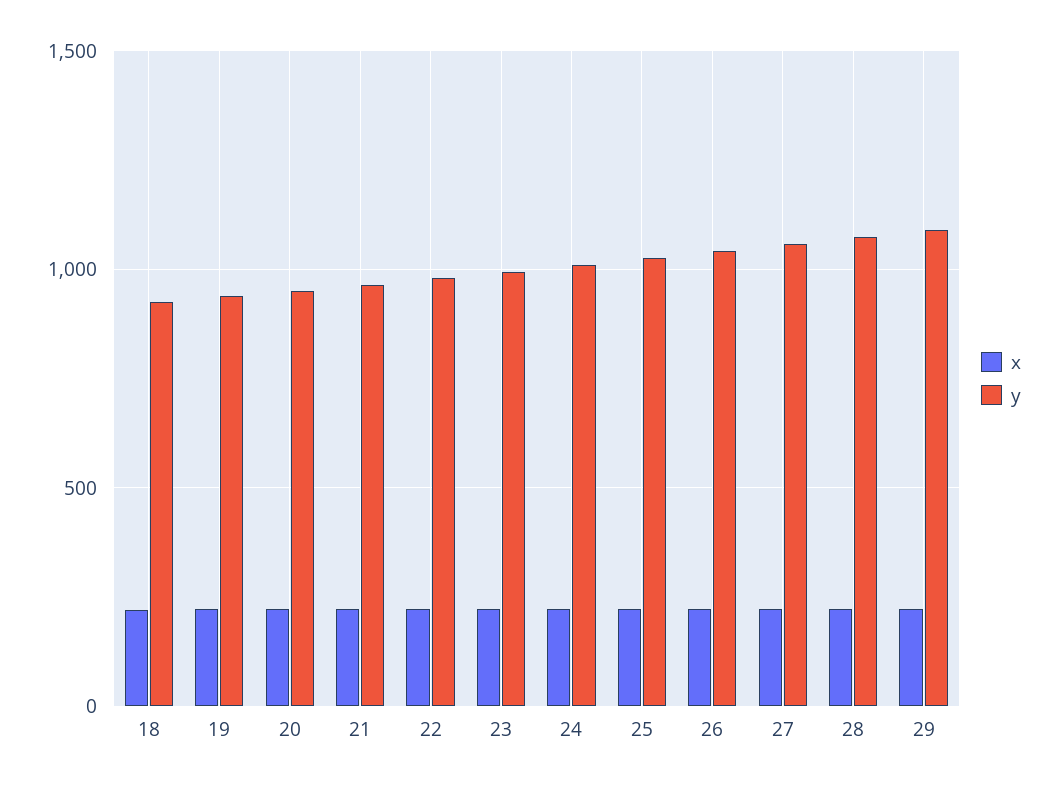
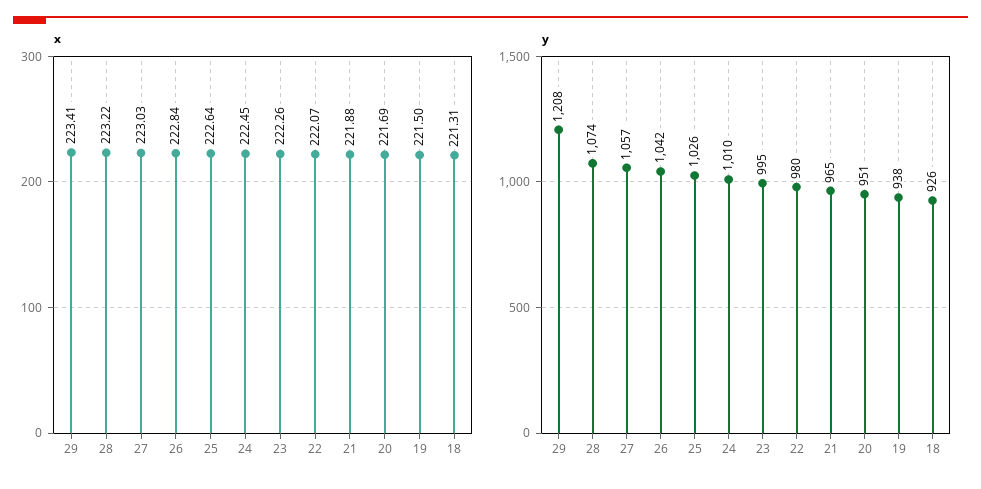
y, 29: 1100 -> 1208

